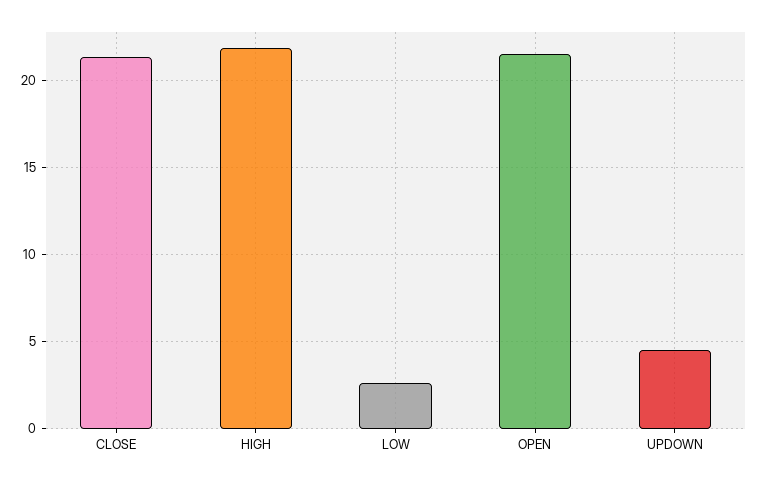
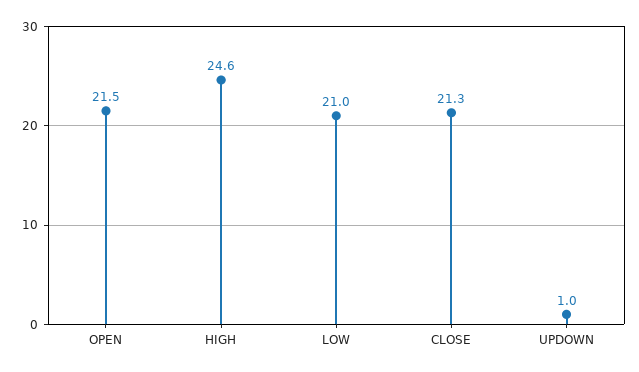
HIGH: 22 -> 24.6
LOW: 2.5 -> 21
UPDOWN: 4.5 -> 1

